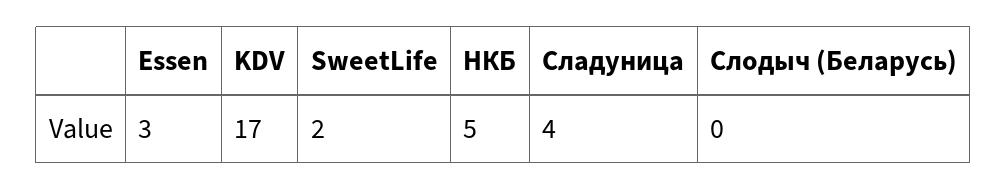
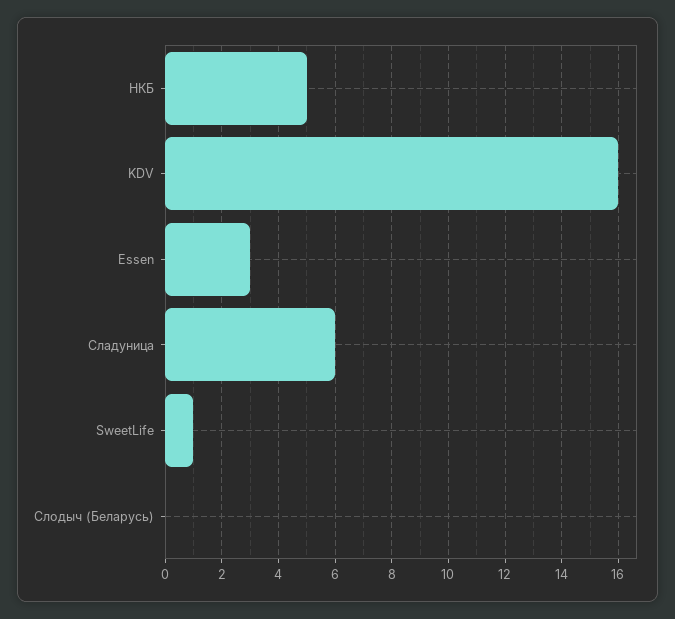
KDV: 17 -> 16
SweetLife: 2 -> 1
Сладуница: 4 -> 6

